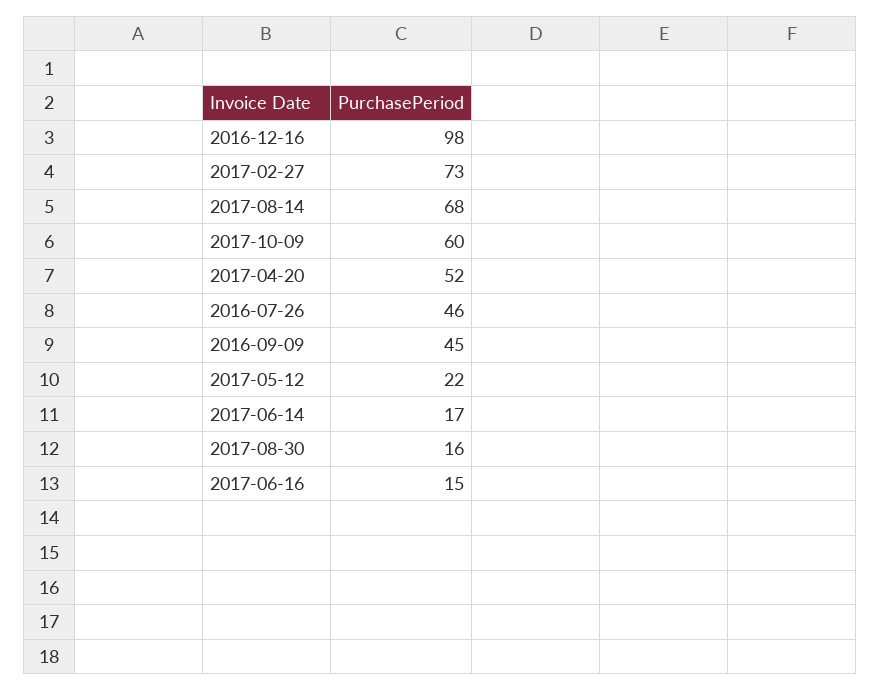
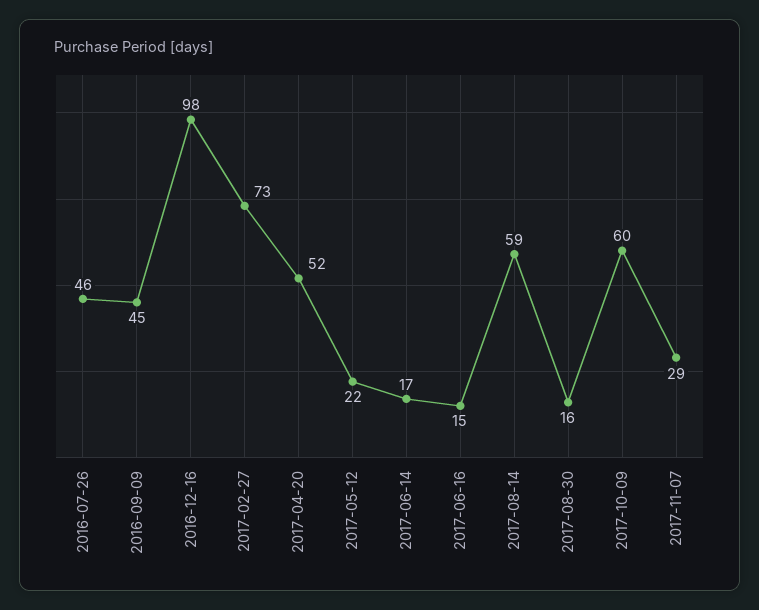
2017-08-14: 68 -> 59
2017-11-07: none -> 29

